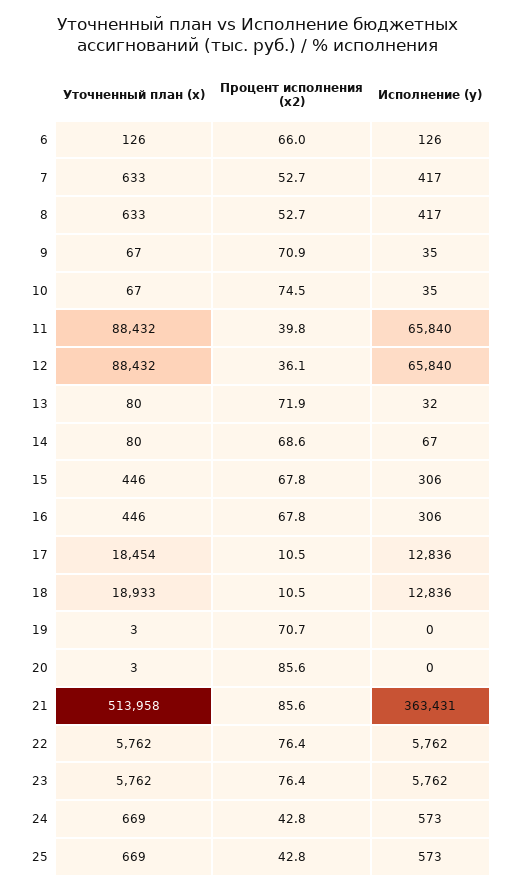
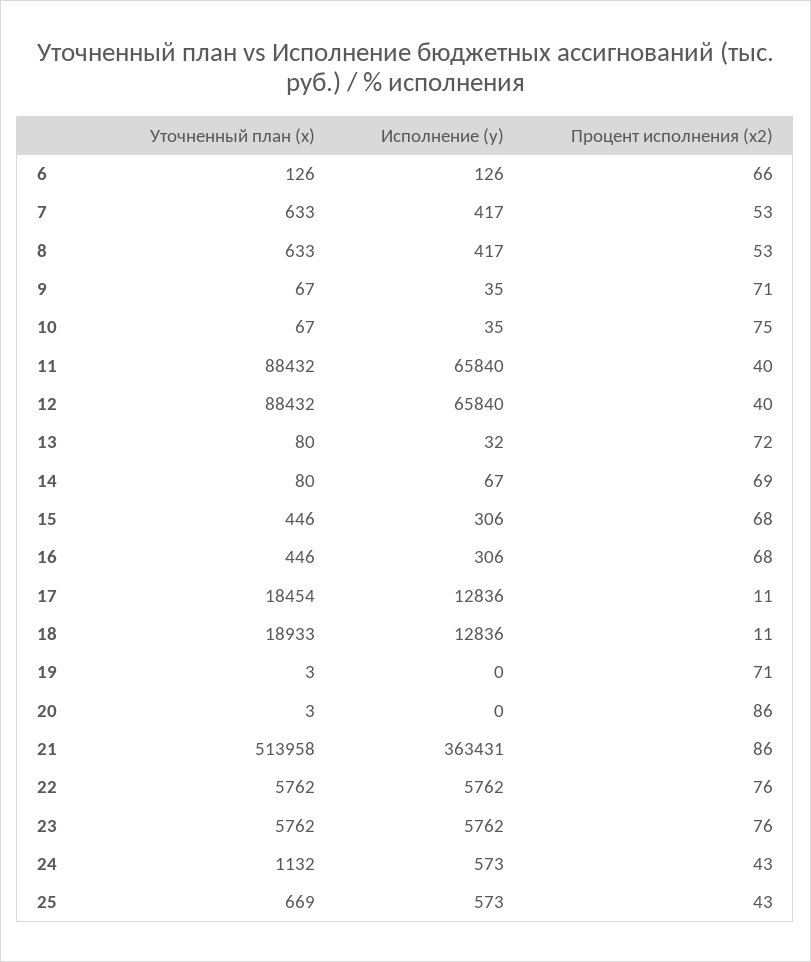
Процент исполнения (x2), 12: 36.1 -> 40
Уточненный план (x), 24: 669 -> 1132

